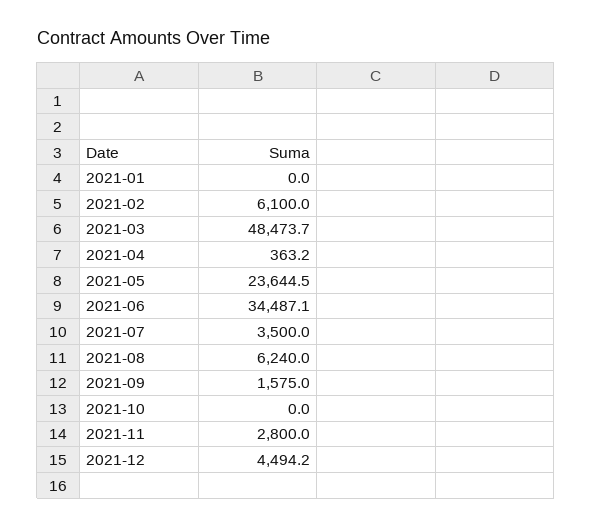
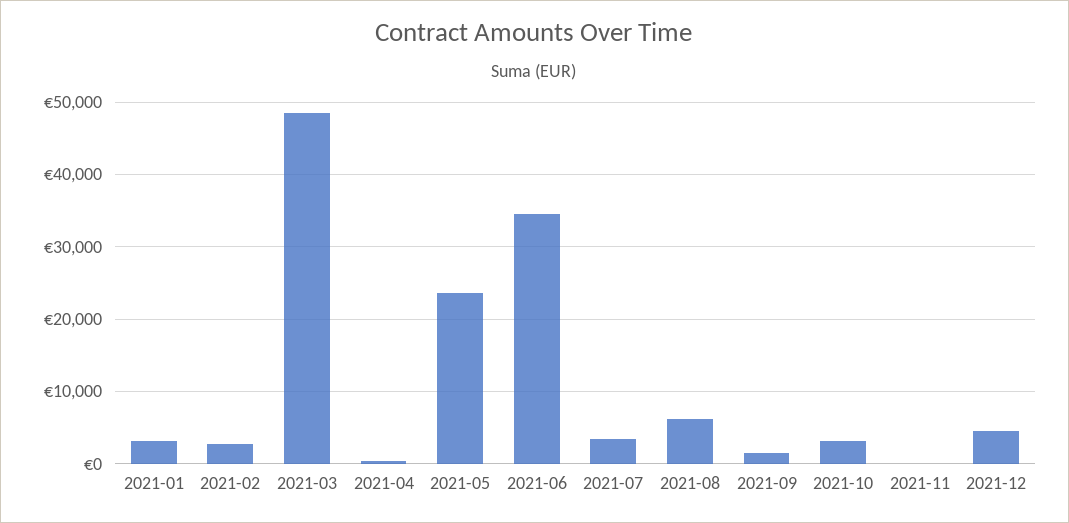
2021-01: 0 -> 3000
2021-02: 6100 -> 3000
2021-10: 0 -> 3000
2021-11: 2800 -> 0

